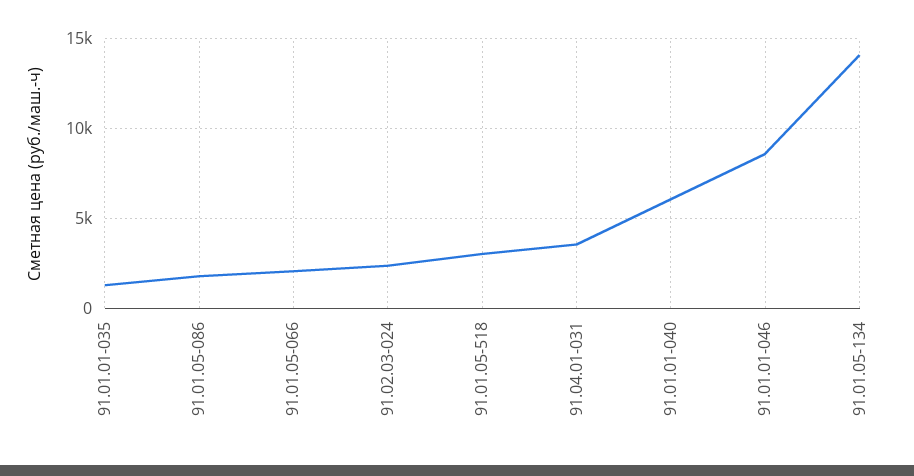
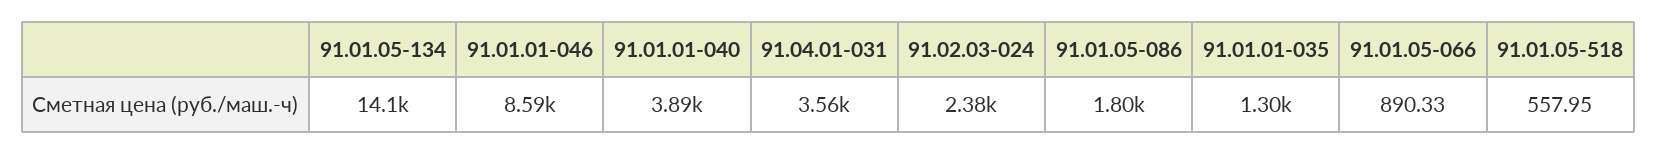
91.01.05-066: 2000 -> 890.33
91.01.05-518: 3000 -> 557.95
91.01.01-040: 6000 -> 3890

